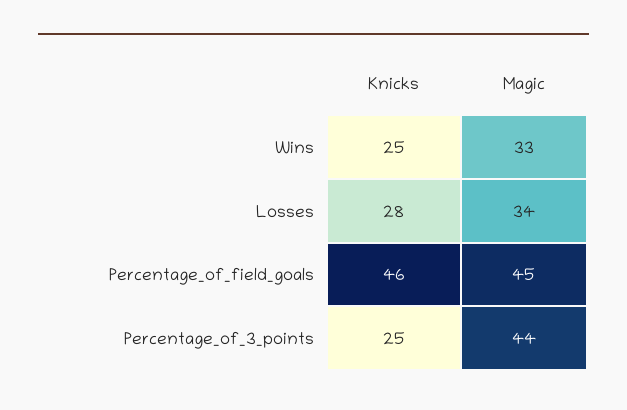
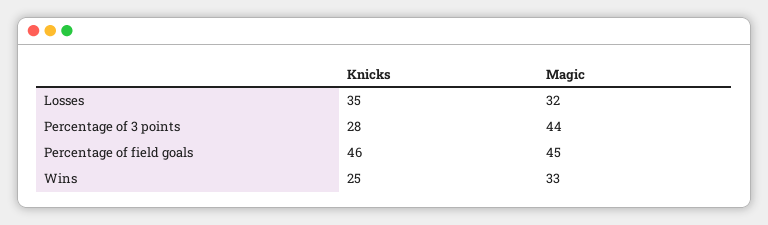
Knicks, Losses: 28 -> 35
Magic, Losses: 34 -> 32
Knicks, Percentage_of_3_points: 25 -> 28

